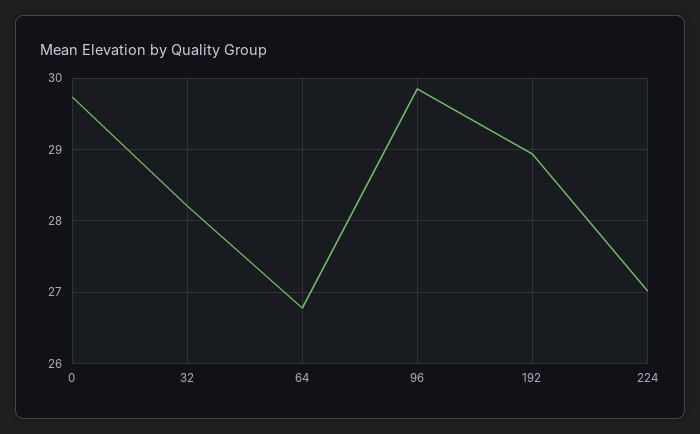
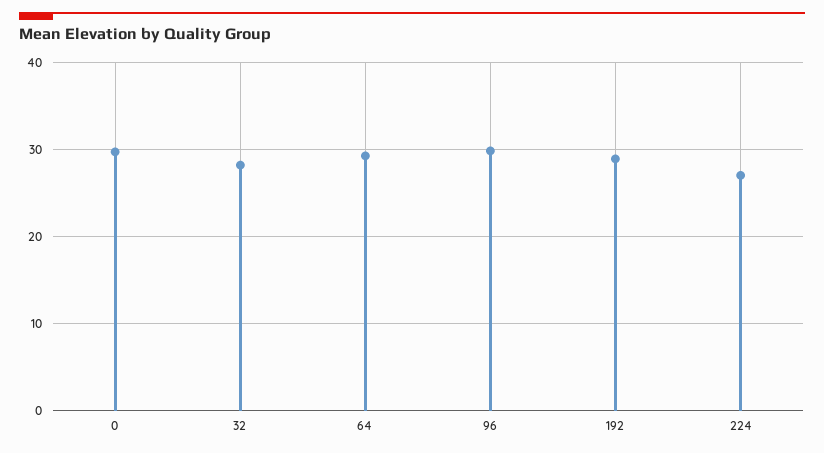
64: 26.8 -> 29

